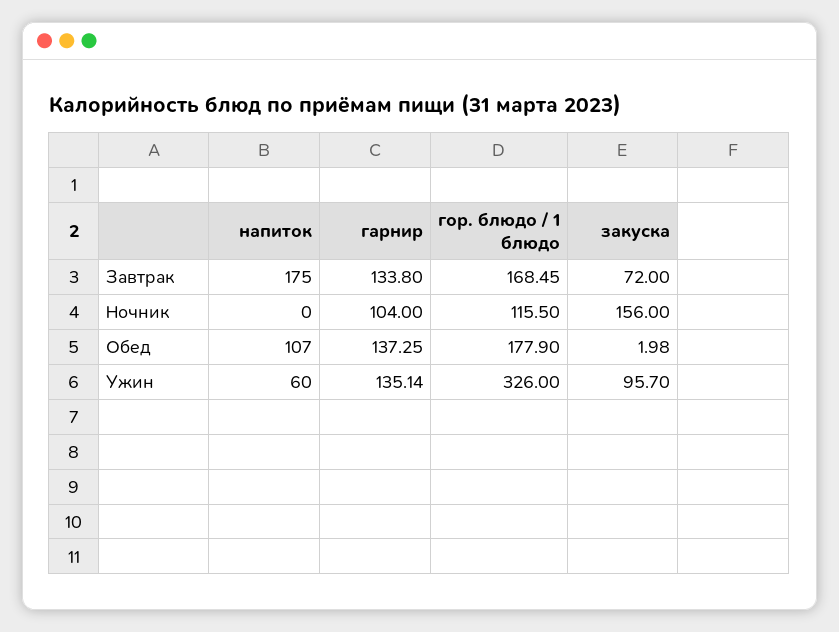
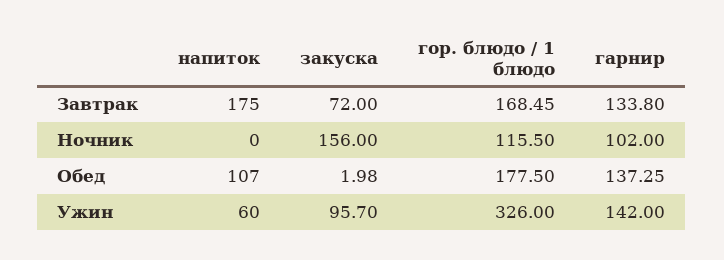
гарнир, Ночник: 104 -> 102
гор. блюдо / 1 блюдо, Обед: 177.9 -> 177.5
гарнир, Ужин: 135.14 -> 142

